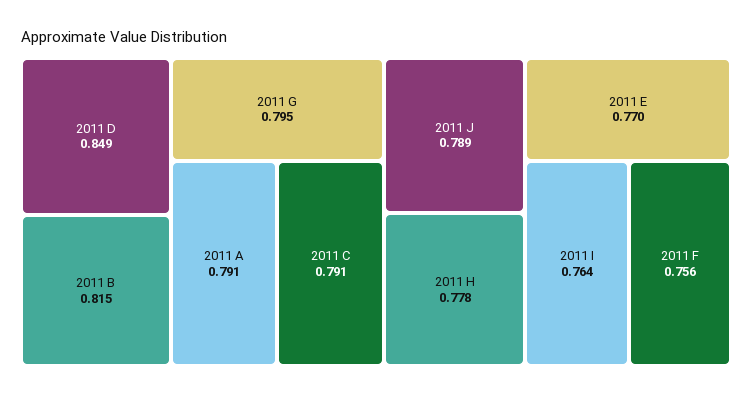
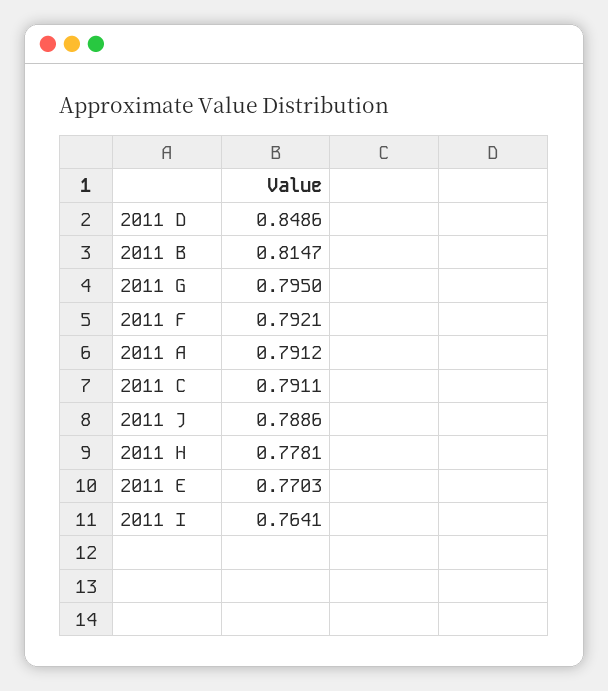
2011 F: 0.756 -> 0.7921

